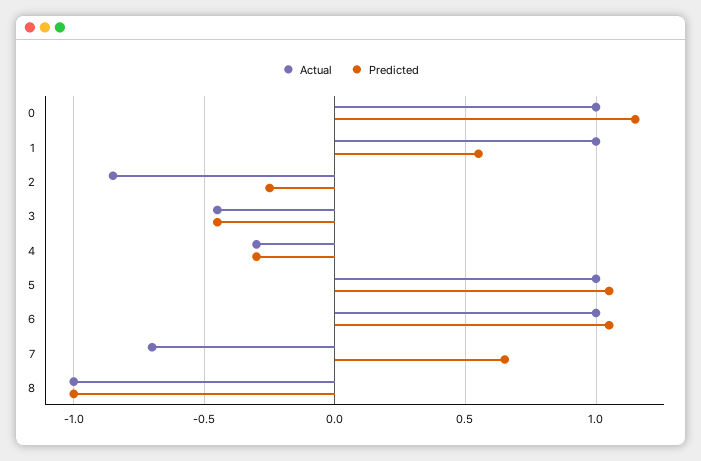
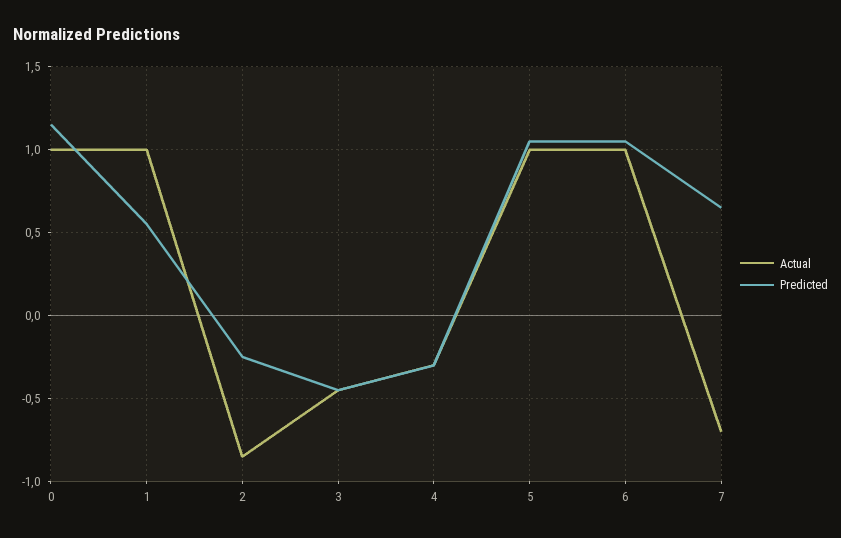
Actual, 8: -1 -> none
Predicted, 8: -1 -> none

